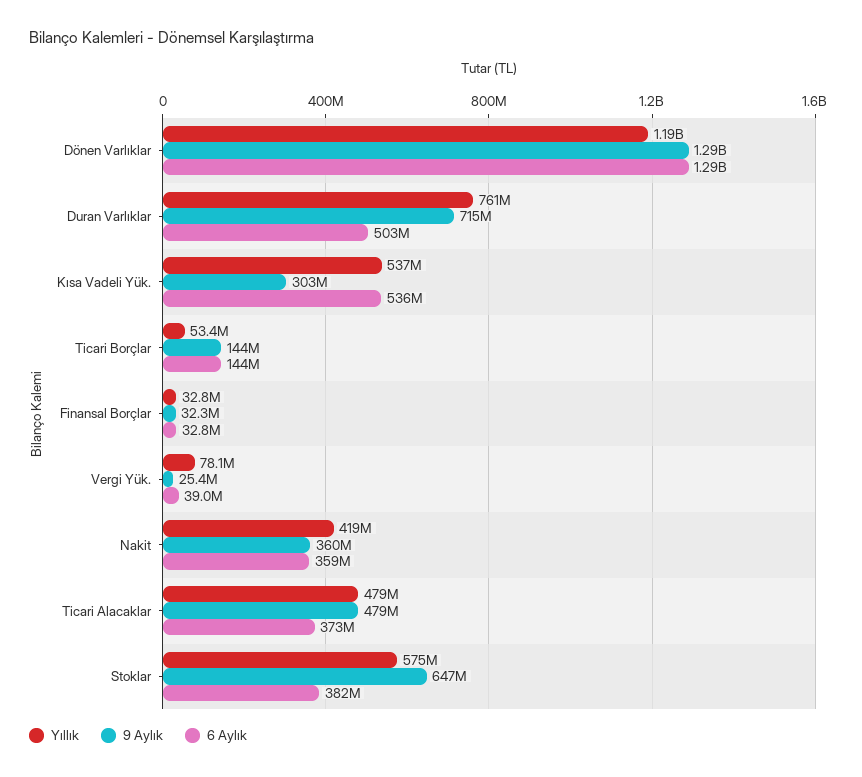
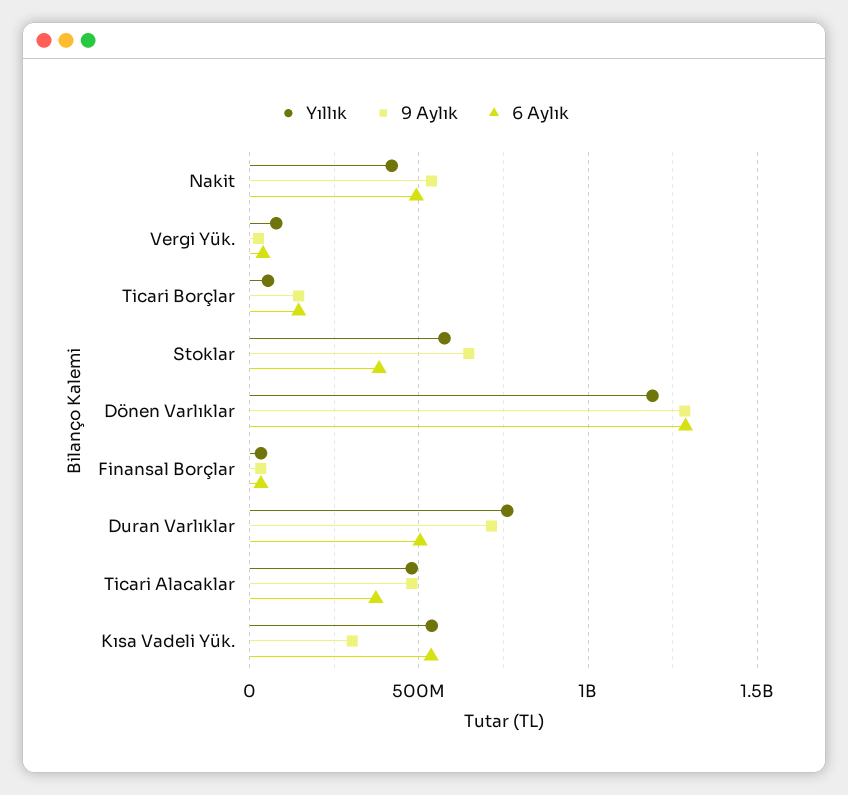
9 Aylık, Nakit: 360000000 -> 550000000
6 Aylık, Nakit: 359000000 -> 500000000

